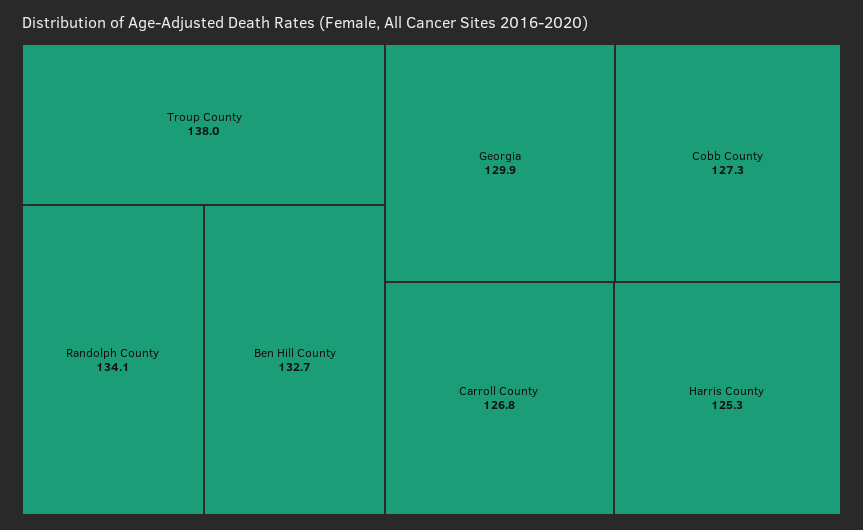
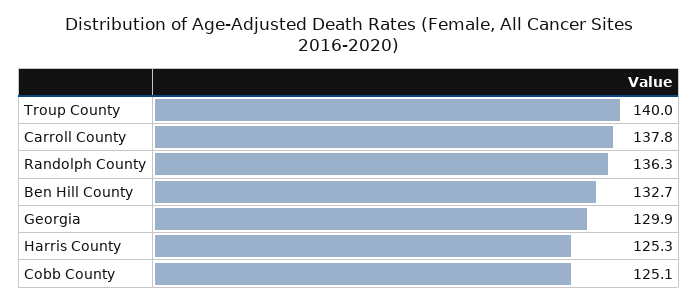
Troup County: 138 -> 140
Randolph County: 134.1 -> 136.3
Cobb County: 127.3 -> 125.1
Carroll County: 126.8 -> 137.8

